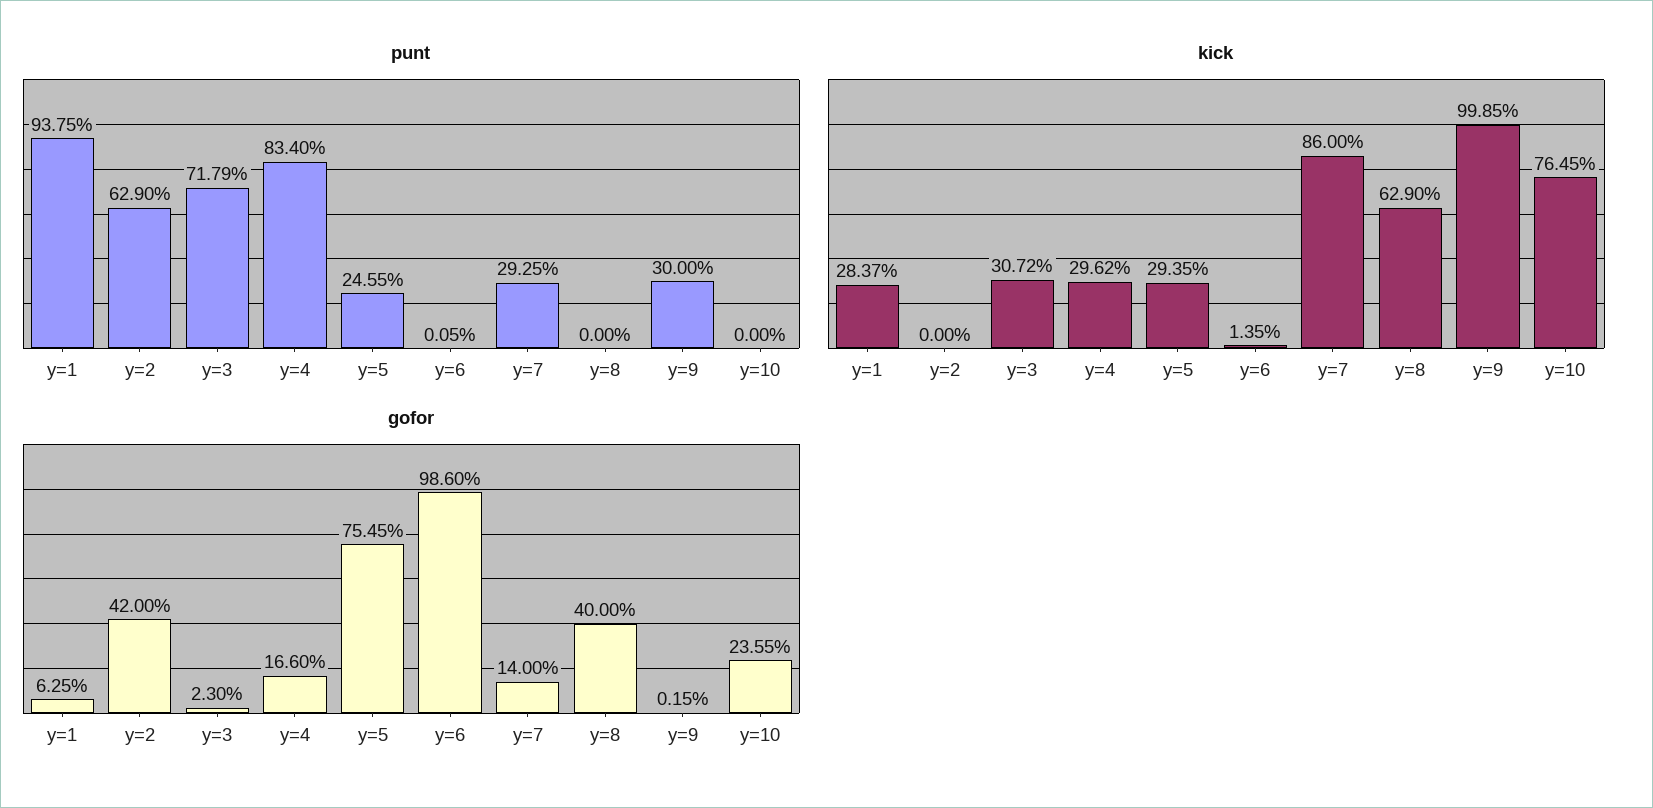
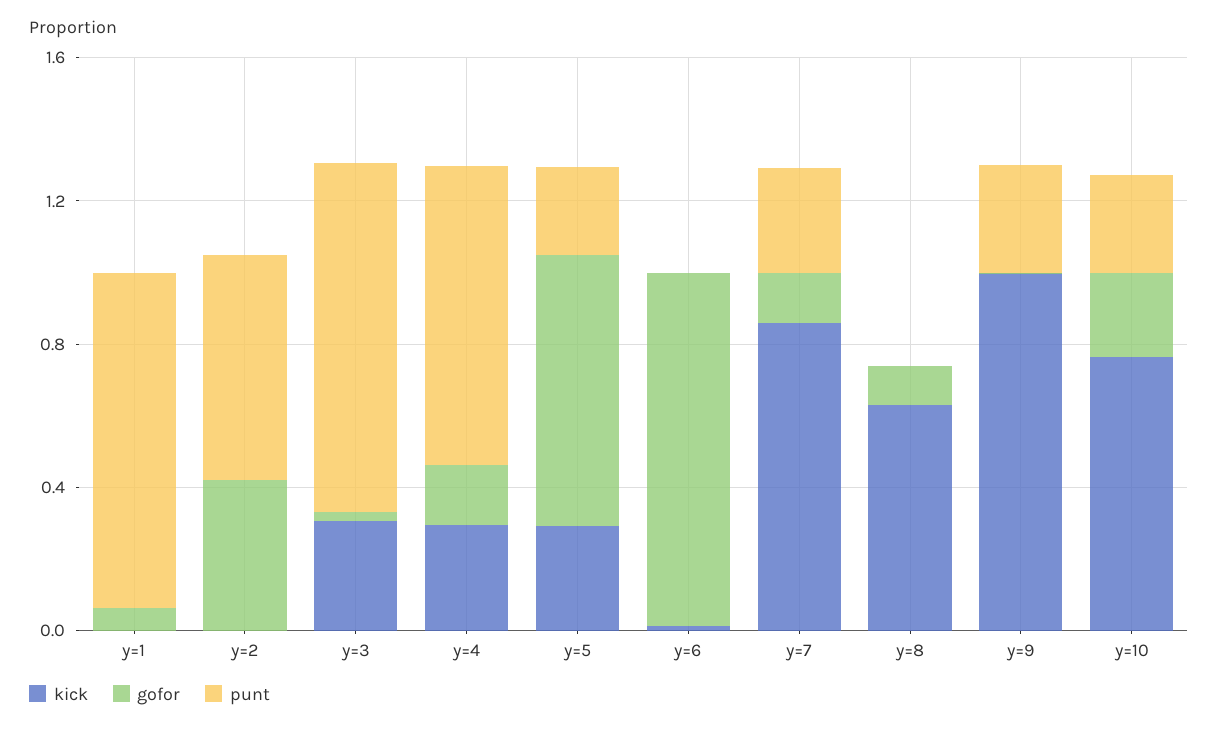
punt, y=3: 0.7179 -> 1
punt, y=10: 0 -> 0.3
kick, y=1: 0.2837 -> 0
gofor, y=8: 0.4 -> 0.1

